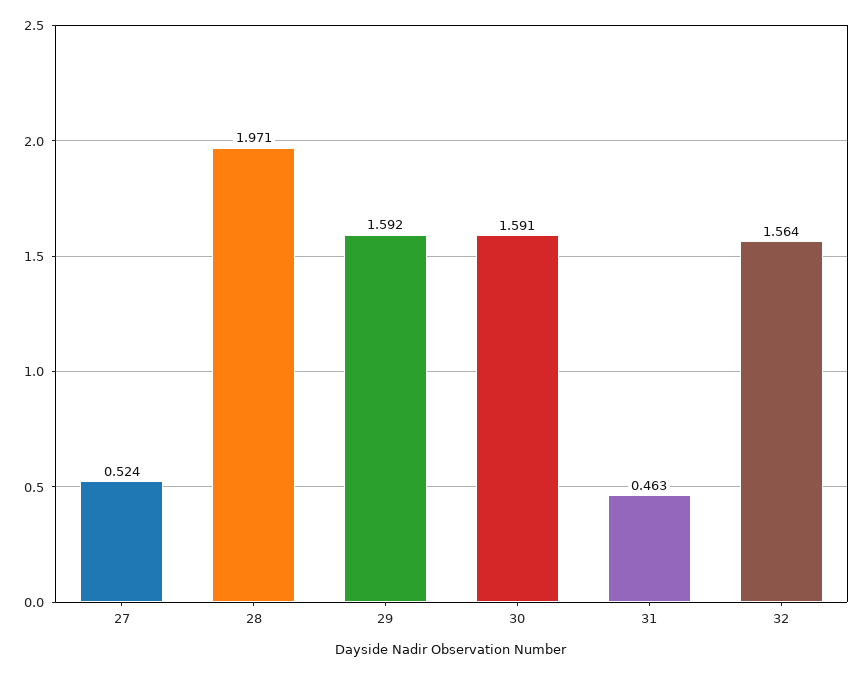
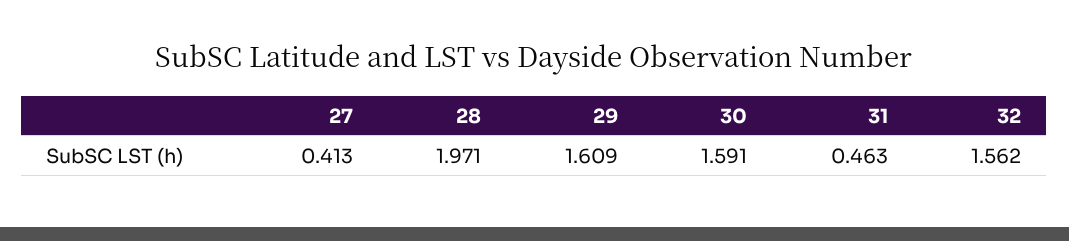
27: 0.524 -> 0.413
29: 1.592 -> 1.609
32: 1.564 -> 1.562

